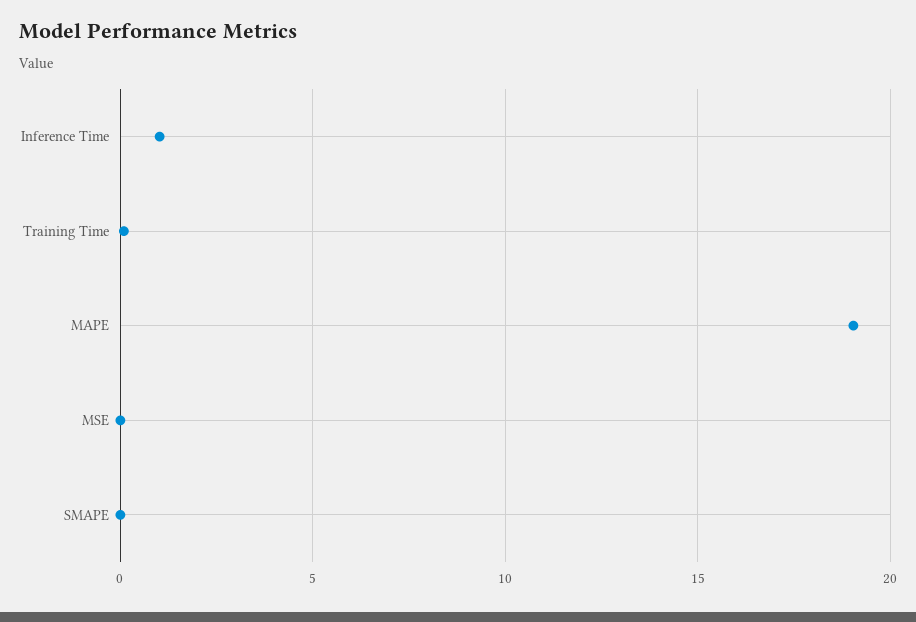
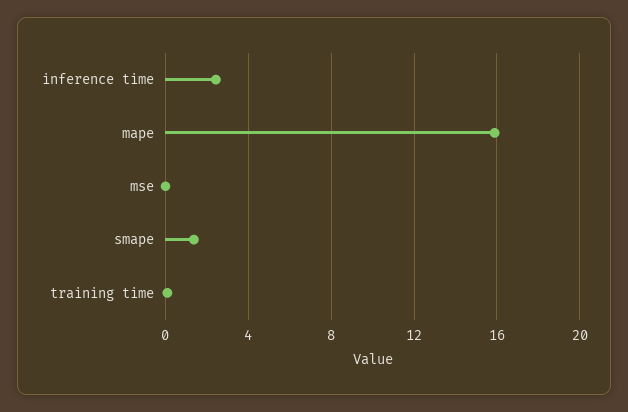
Inference Time: 1 -> 2.5
MAPE: 19 -> 16
SMAPE: 0 -> 1.5

